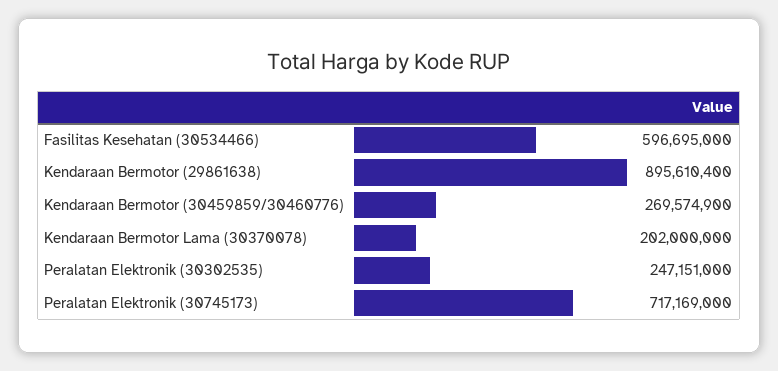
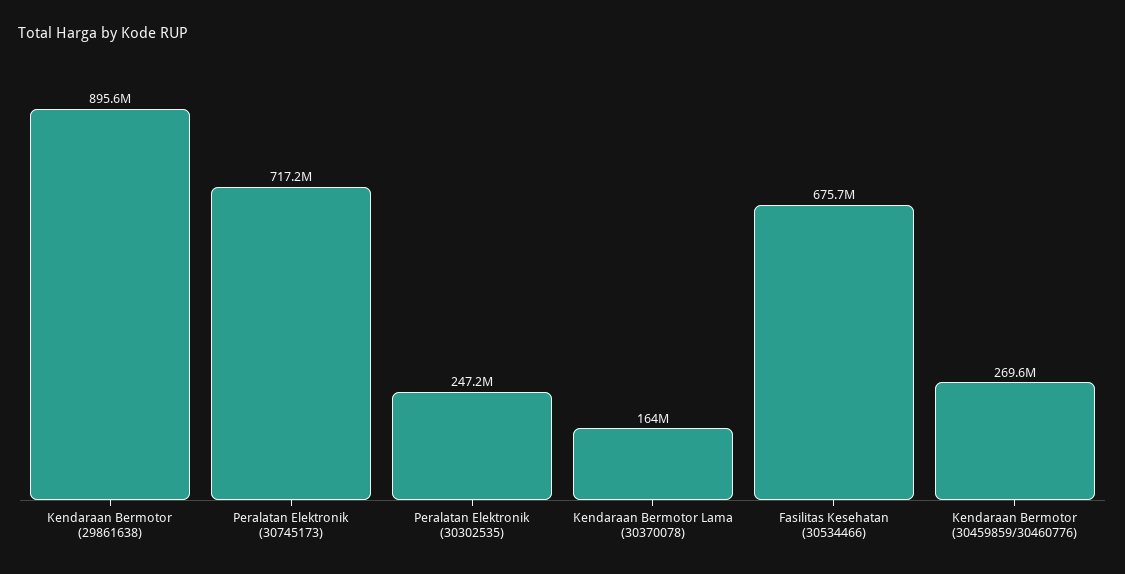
Fasilitas Kesehatan (30534466): 596695000 -> 675700000
Kendaraan Bermotor Lama (30370078): 202000000 -> 164000000

